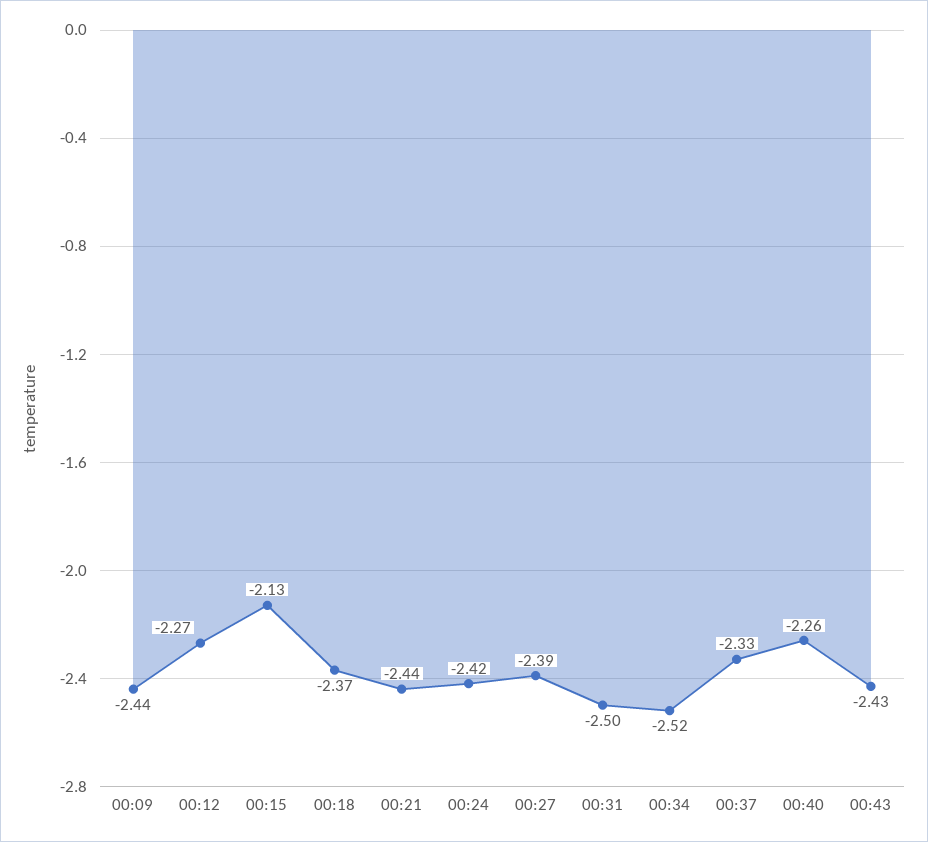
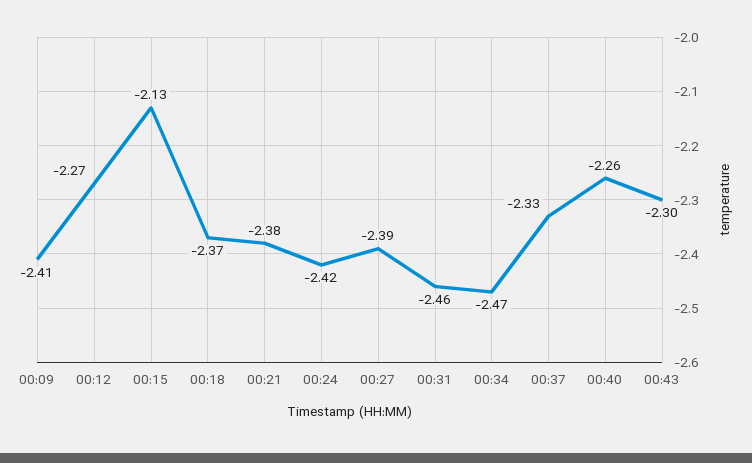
00:09: -2.44 -> -2.41
00:21: -2.44 -> -2.38
00:31: -2.5 -> -2.46
00:34: -2.52 -> -2.47
00:43: -2.43 -> -2.3

